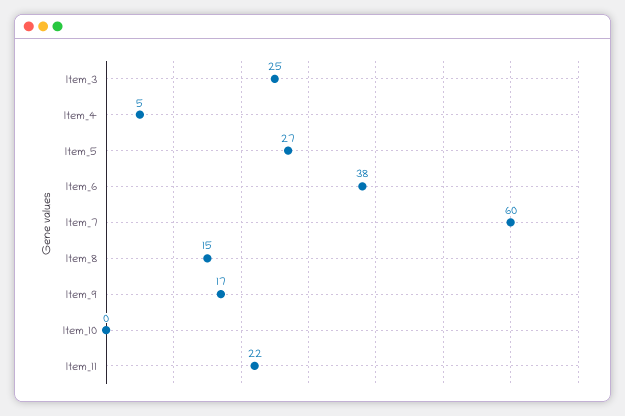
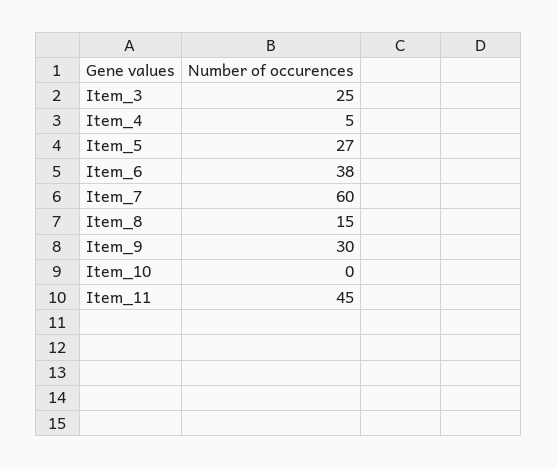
Item_9: 17 -> 30
Item_11: 22 -> 45

